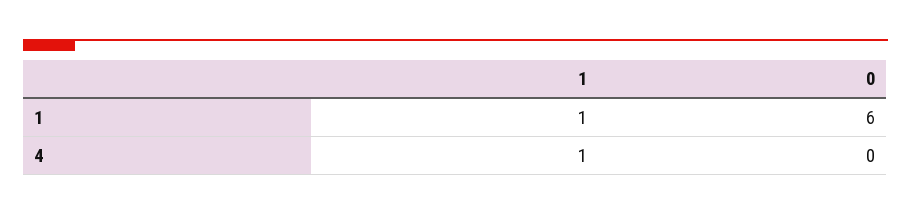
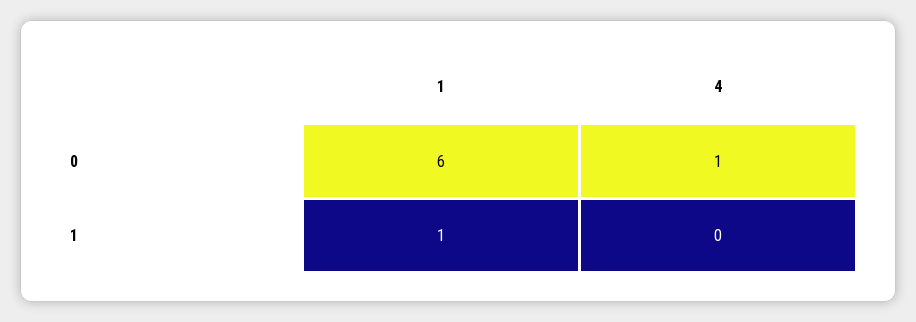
1, 4: 1 -> 0
0, 4: 0 -> 1

